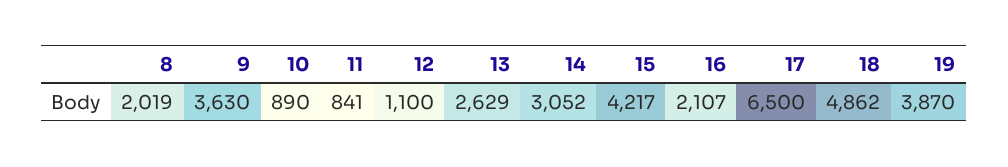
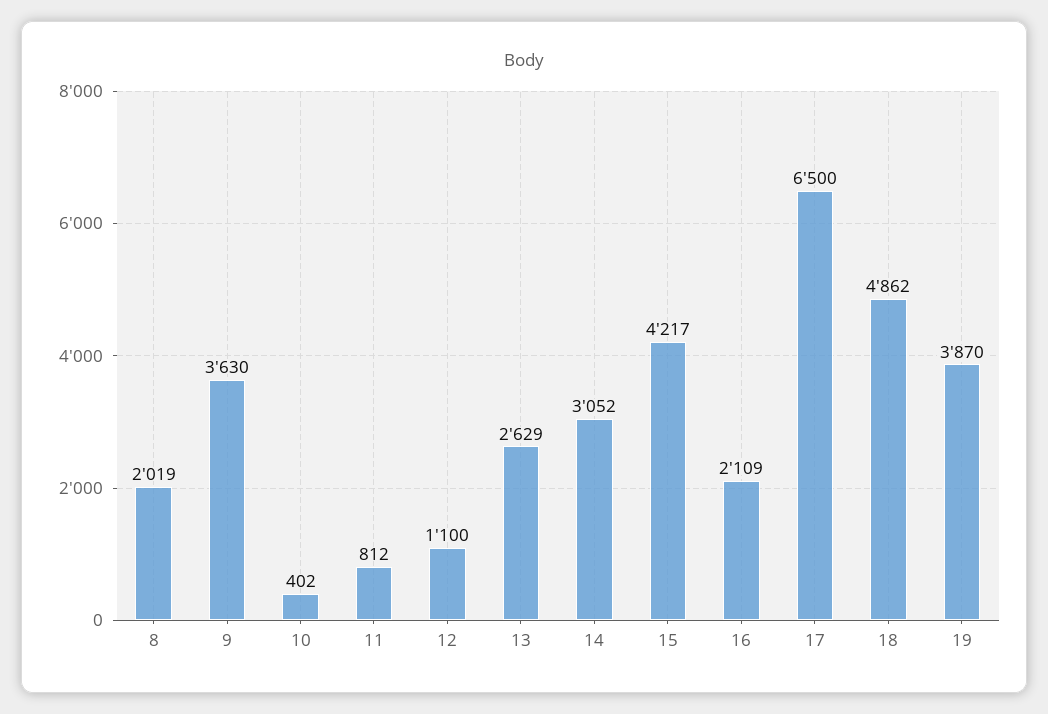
10: 890 -> 402
11: 841 -> 812
16: 2107 -> 2109

